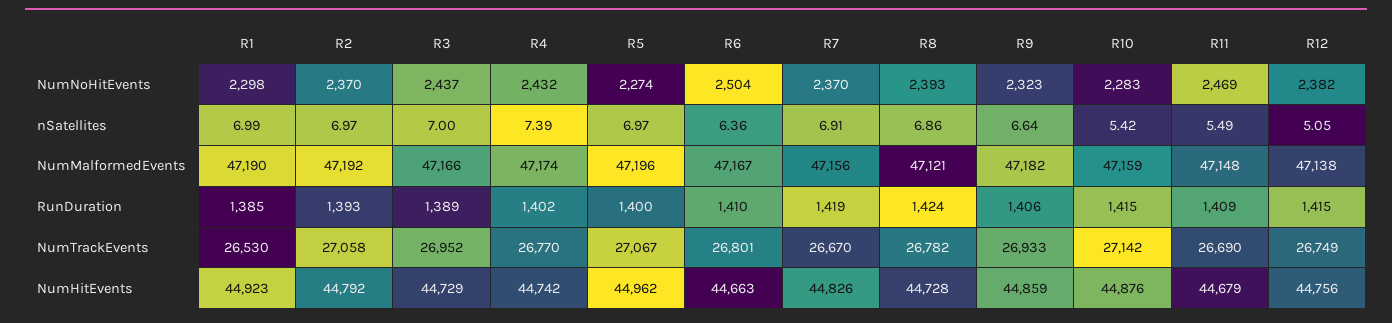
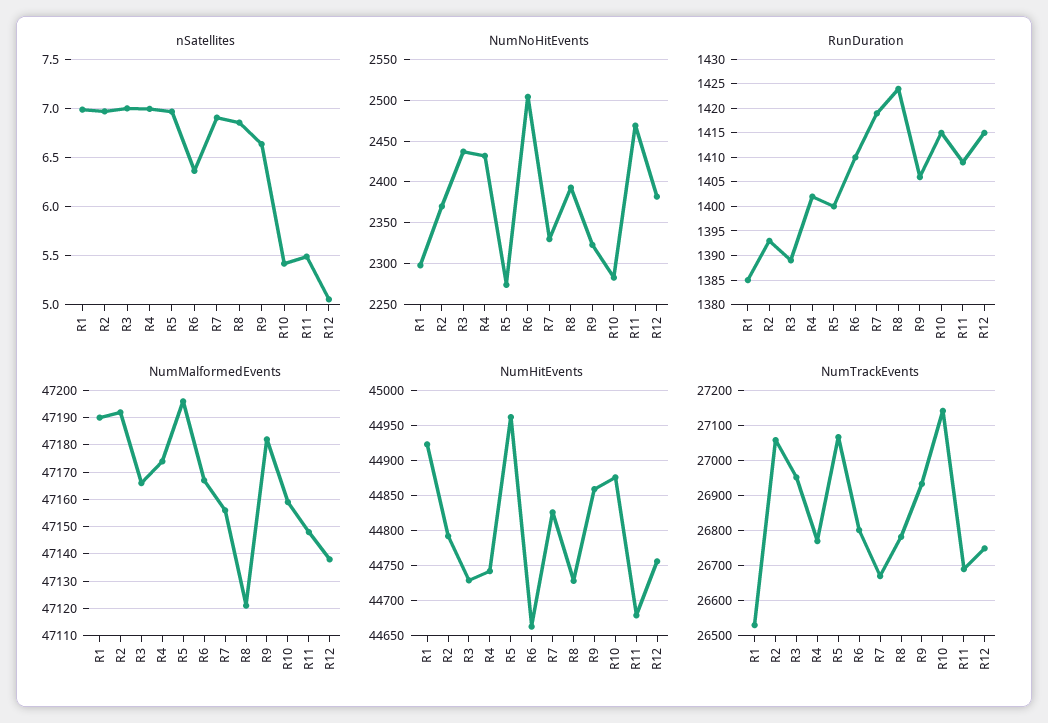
NumNoHitEvents, R7: 2370 -> 2330
nSatellites, R4: 7.39 -> 7

